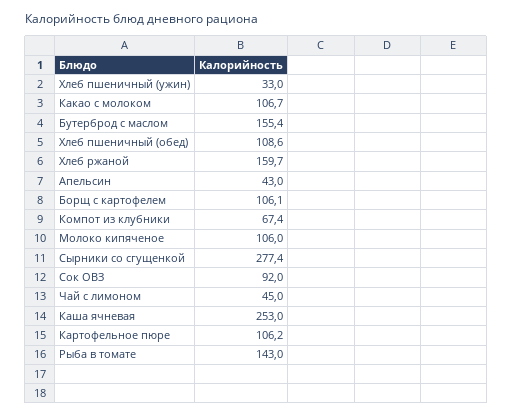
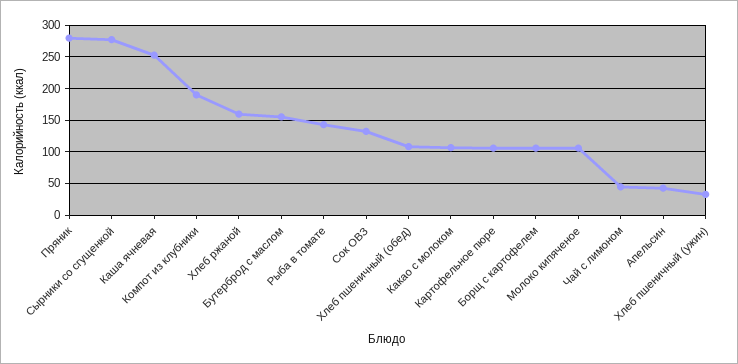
Компот из клубники: 67.4 -> 190
Сок ОВЗ: 92 -> 130
Пряник: none -> 280

